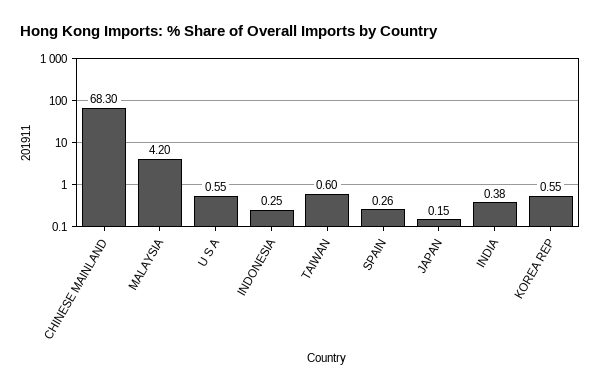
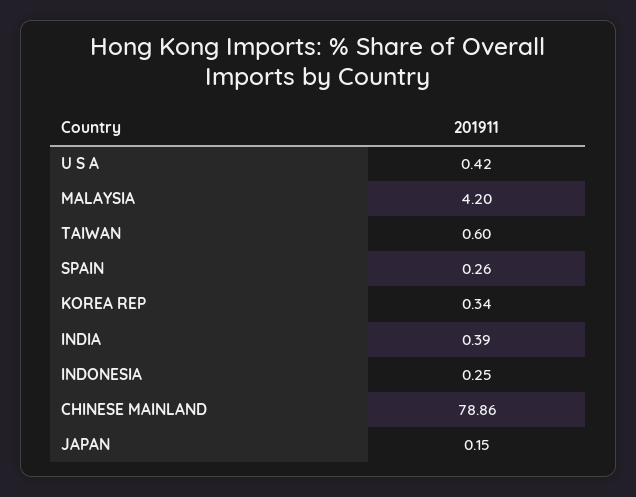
CHINESE MAINLAND: 68.3 -> 78.86
U S A: 0.55 -> 0.42
INDIA: 0.38 -> 0.39
KOREA REP: 0.55 -> 0.34

